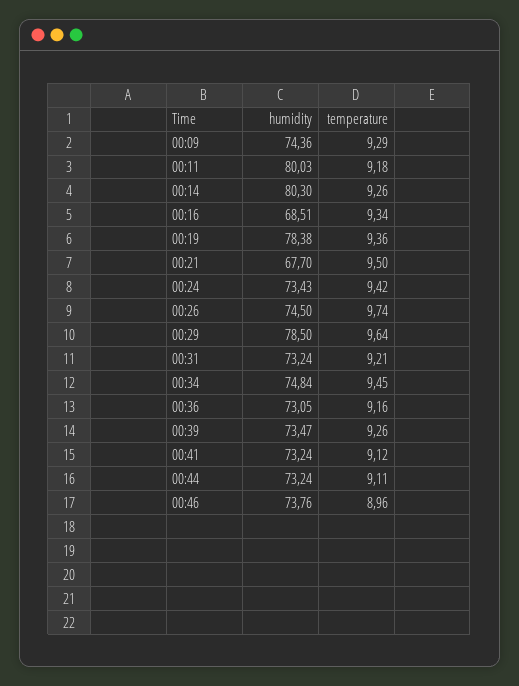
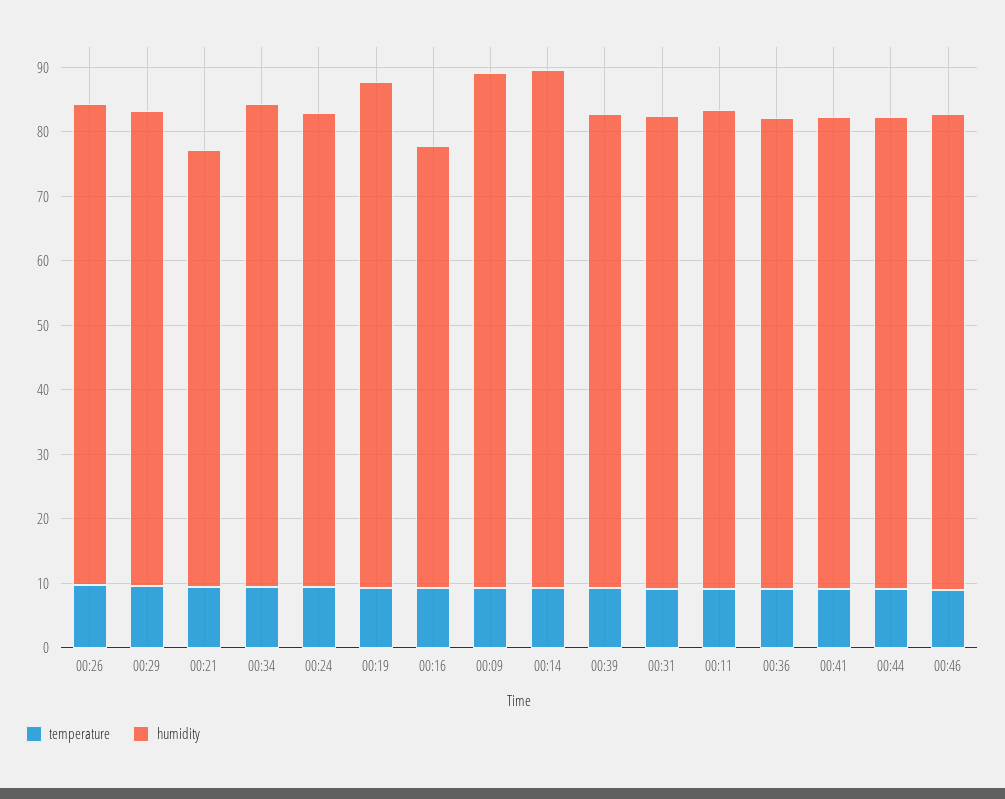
humidity, 00:09: 74.36 -> 80
humidity, 00:11: 80.03 -> 74
humidity, 00:29: 78.5 -> 74

